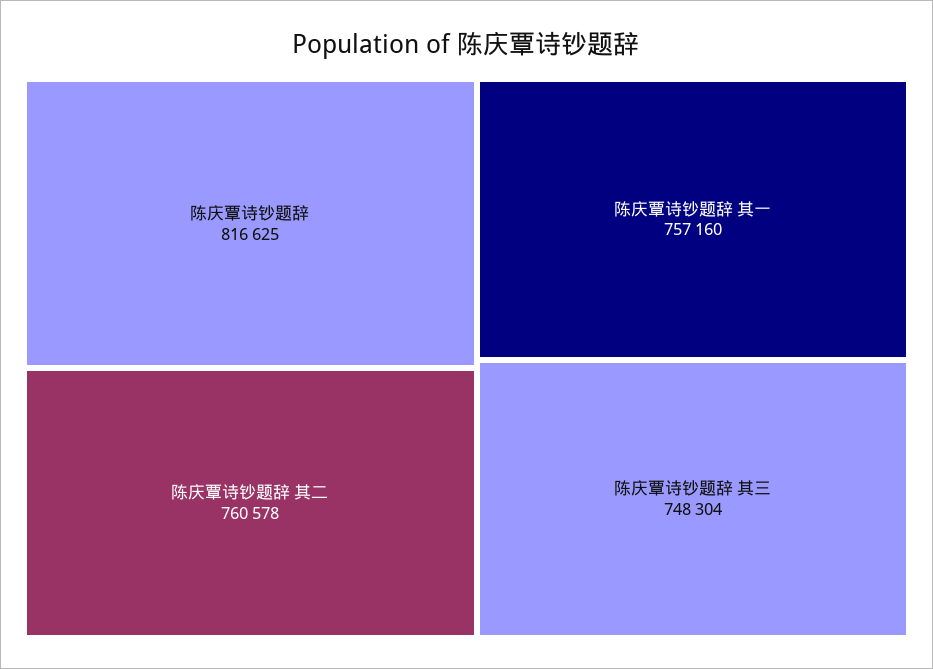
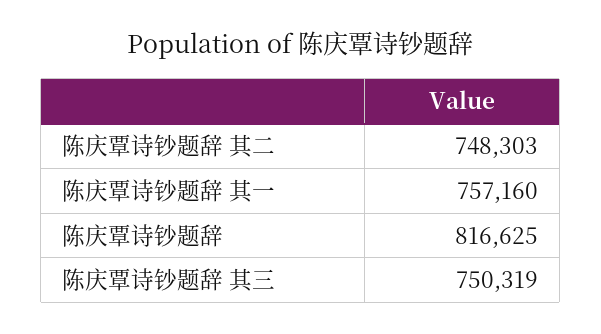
陈庆覃诗钞题辞 其二: 760578 -> 748303
陈庆覃诗钞题辞 其三: 748304 -> 750319

